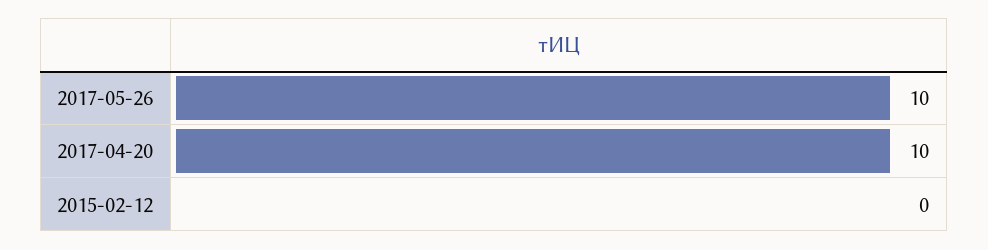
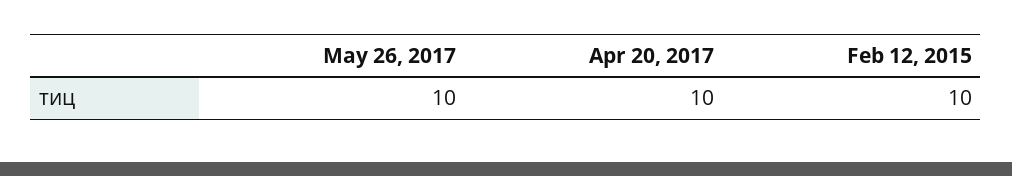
2015-02-12: 0 -> 10

